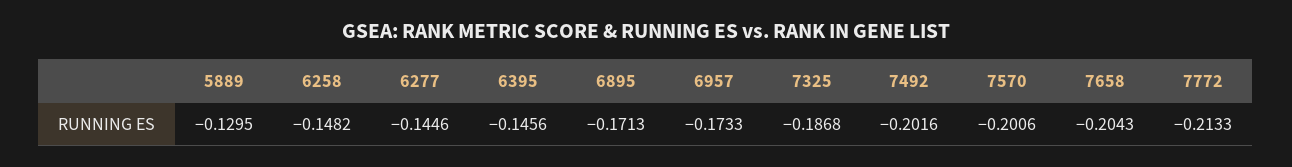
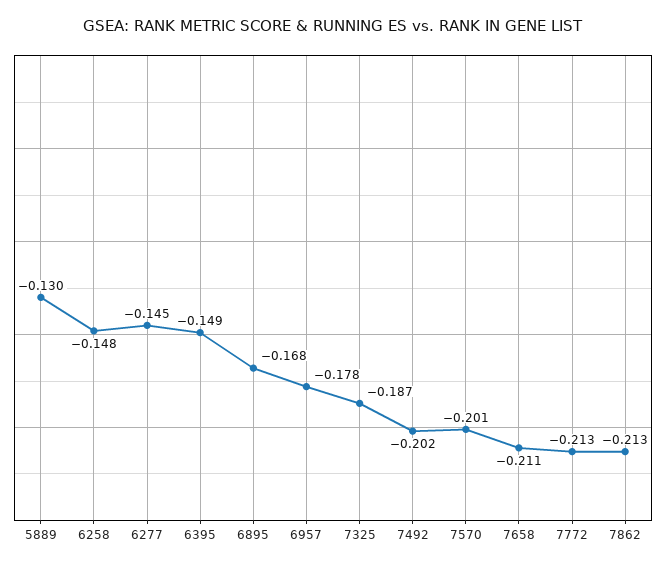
6395: -0.1456 -> -0.149
6895: -0.1713 -> -0.168
6957: -0.1733 -> -0.178
7658: -0.2043 -> -0.211
7862: none -> -0.213

